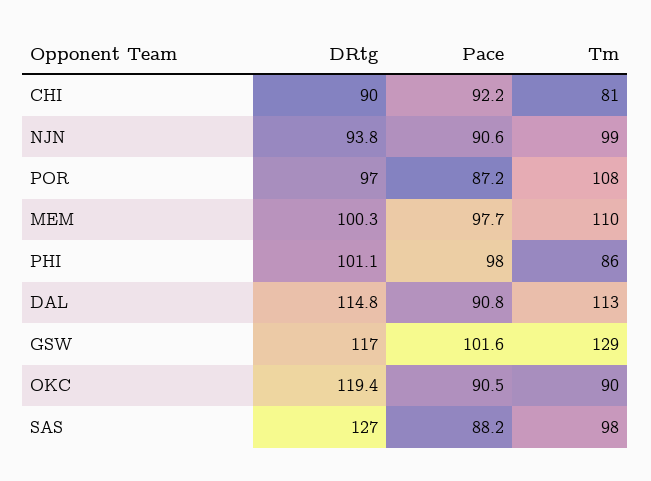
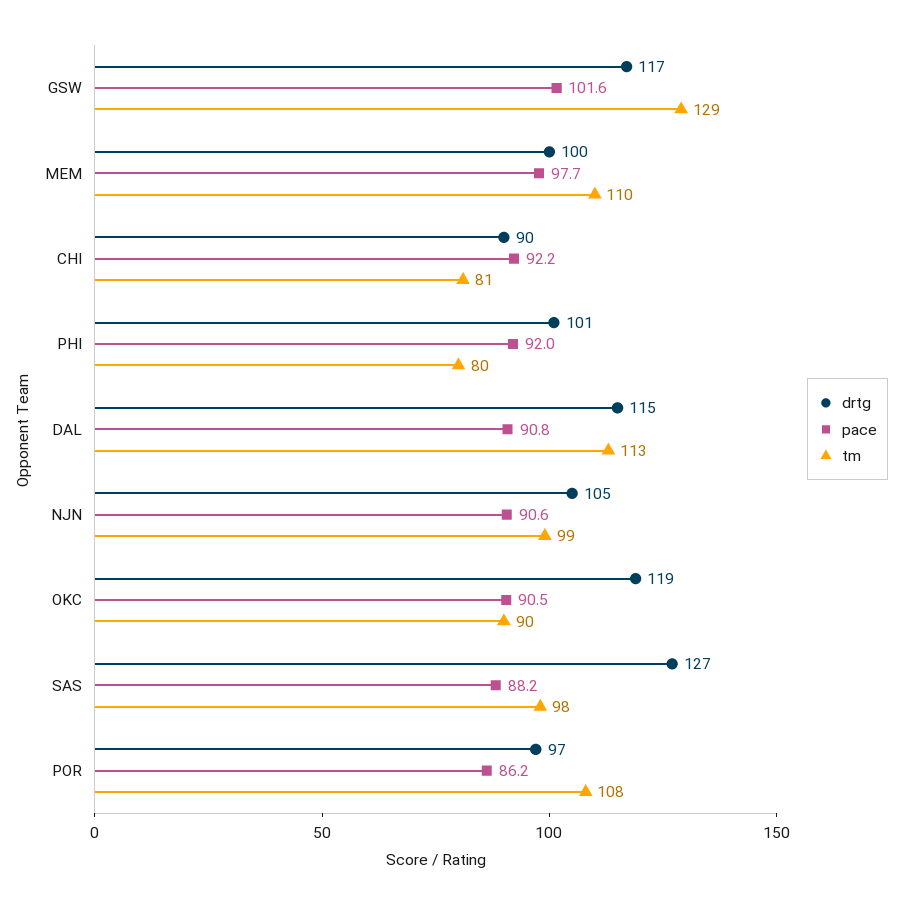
DRtg, NJN: 93.8 -> 105
Pace, POR: 87.2 -> 86.2
Pace, PHI: 98 -> 92
Tm, PHI: 86 -> 80

